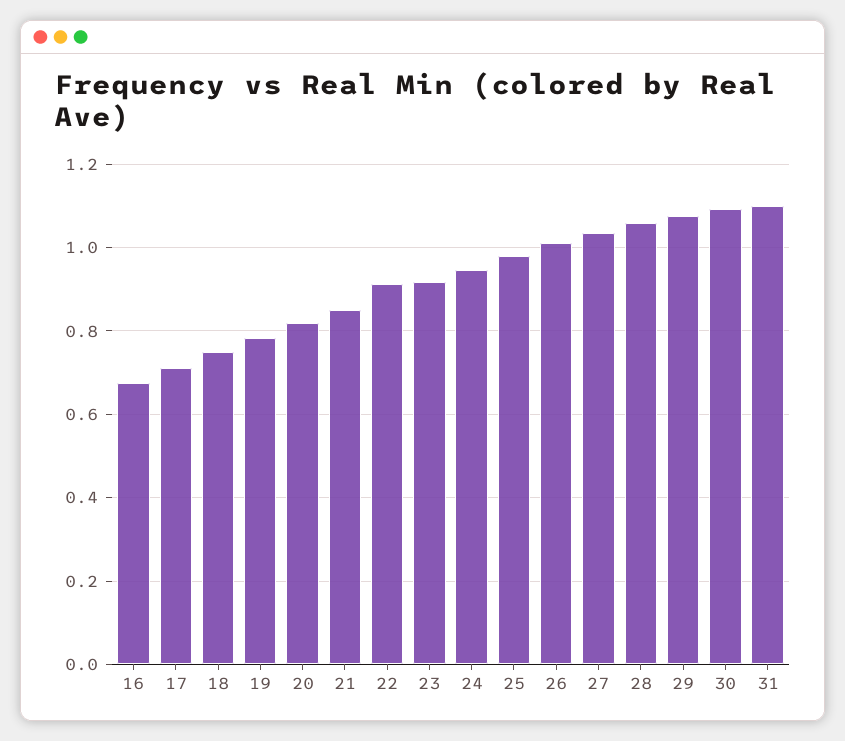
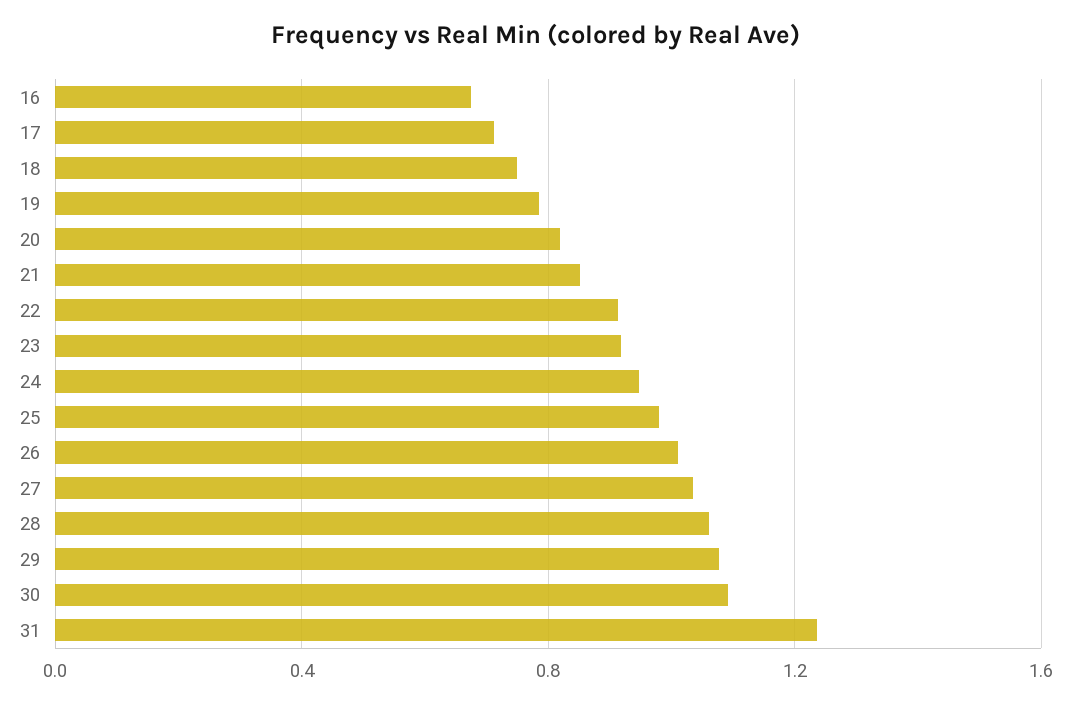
31: 1.1 -> 1.25

